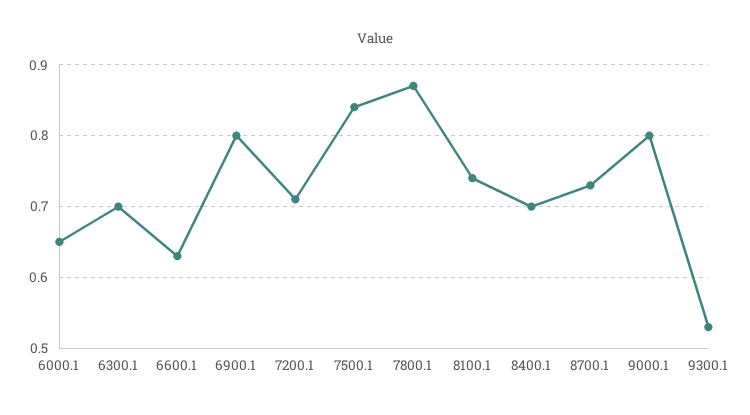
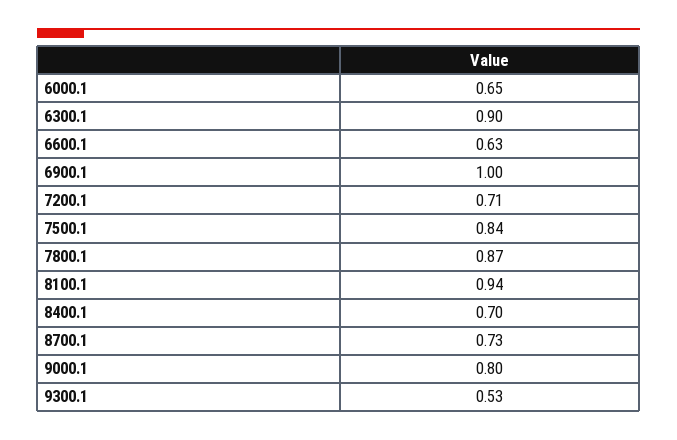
6300.1: 0.7 -> 0.9
6900.1: 0.8 -> 1
8100.1: 0.74 -> 0.94

